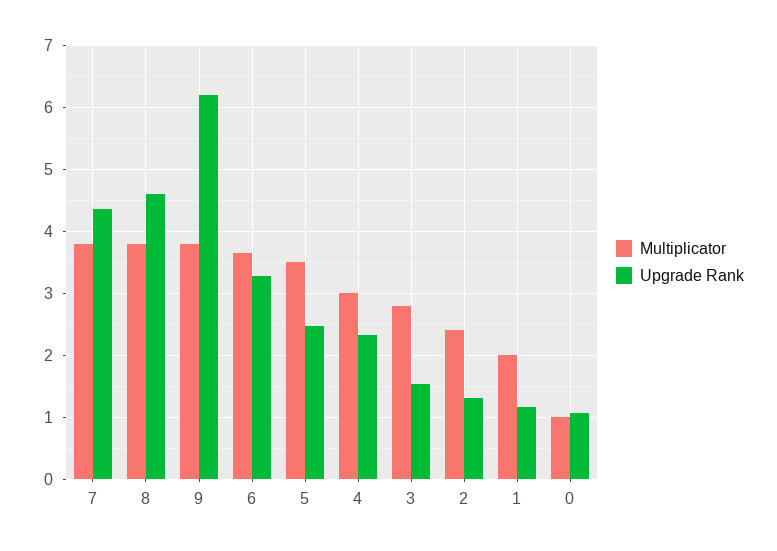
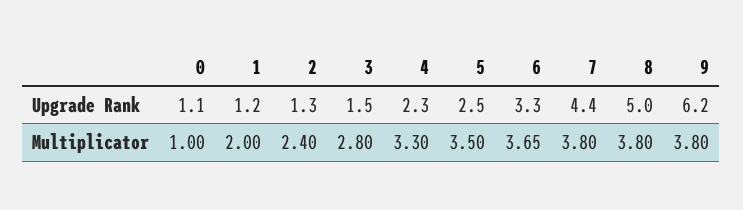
Upgrade Rank, 8: 4.6 -> 5
Multiplicator, 4: 3 -> 3.3

